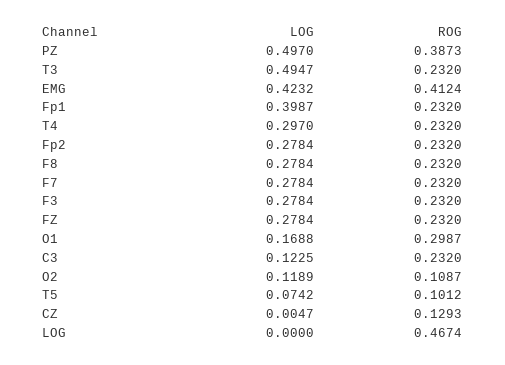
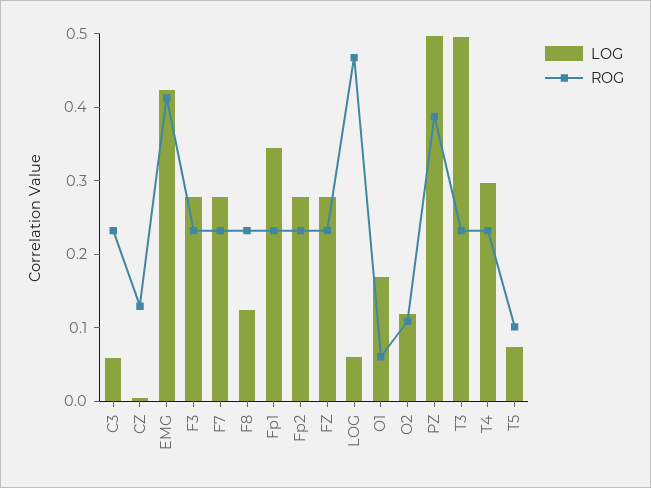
LOG, Fp1: 0.3987 -> 0.34
LOG, F8: 0.2784 -> 0.12
ROG, O1: 0.2987 -> 0.06
LOG, C3: 0.1225 -> 0.06
LOG, LOG: 0 -> 0.06

